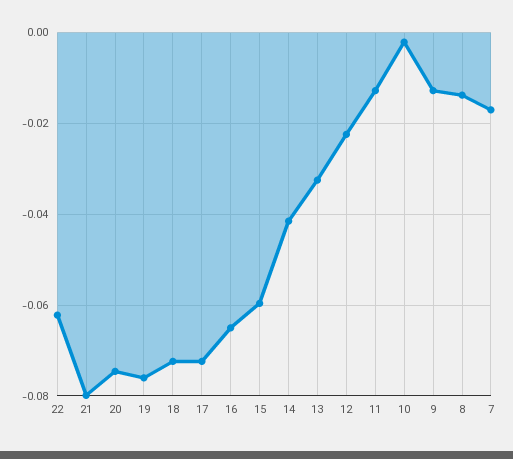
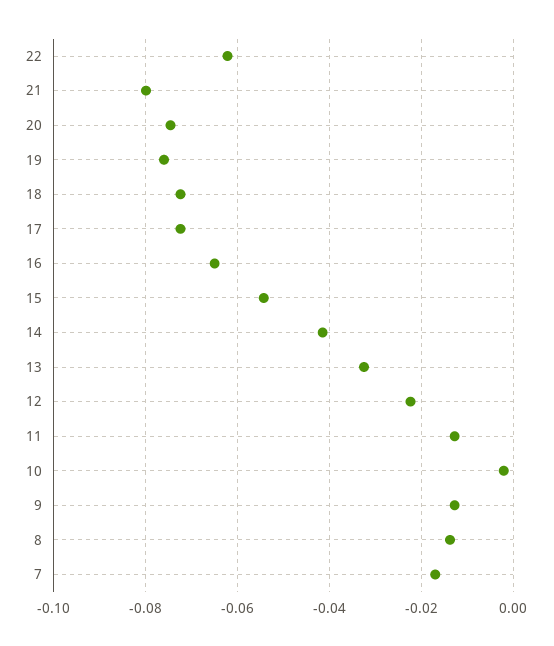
15: -0.06 -> -0.054

